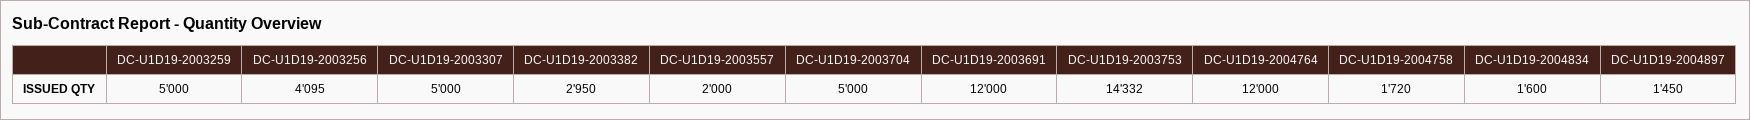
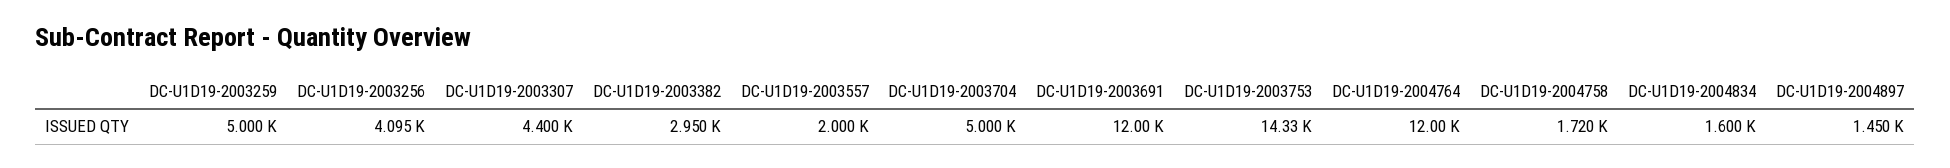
DC-U1D19-2003307: 5000 -> 4400

